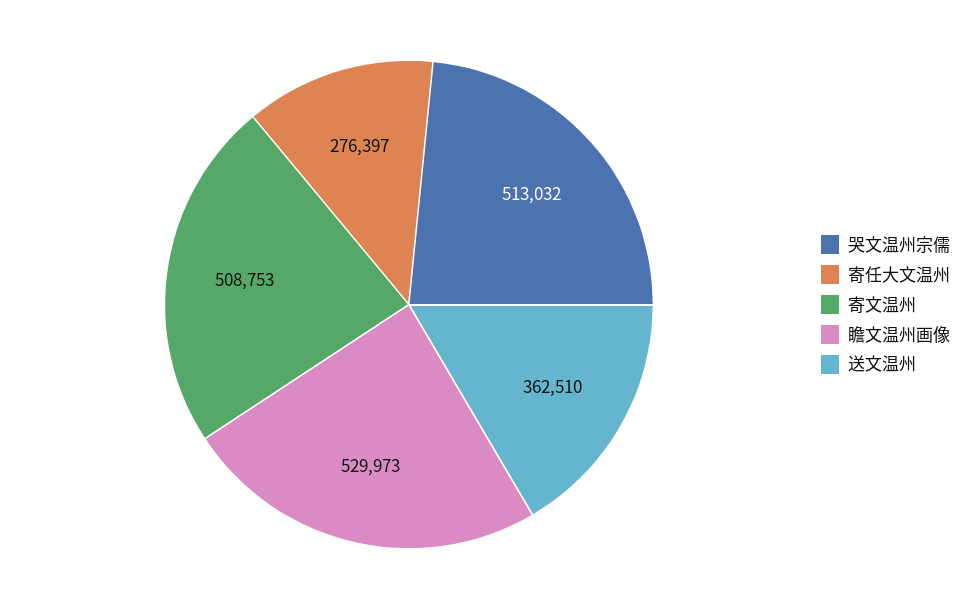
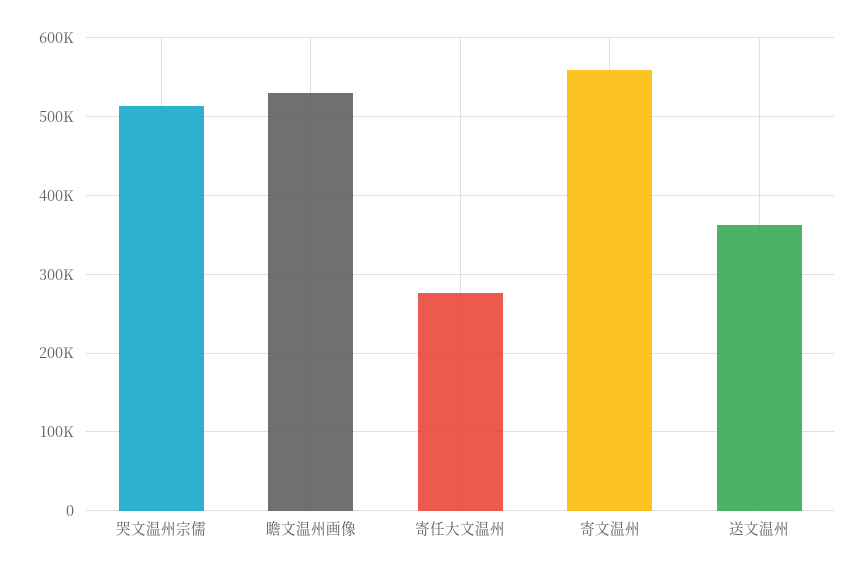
寄文温州: 508753 -> 560000

